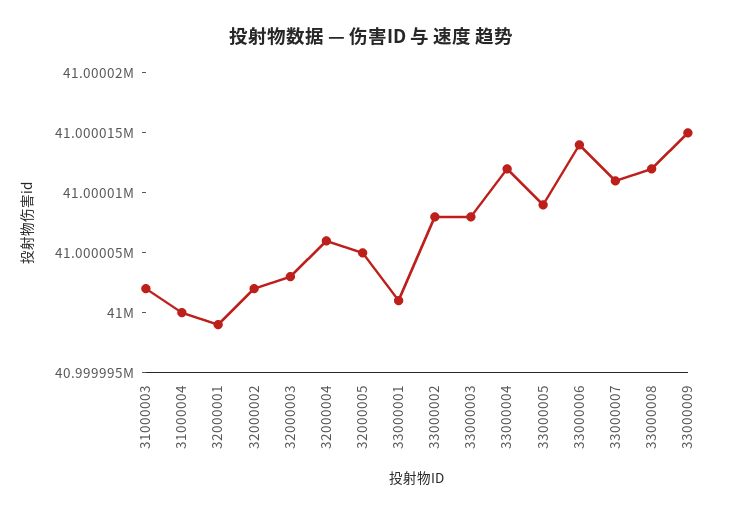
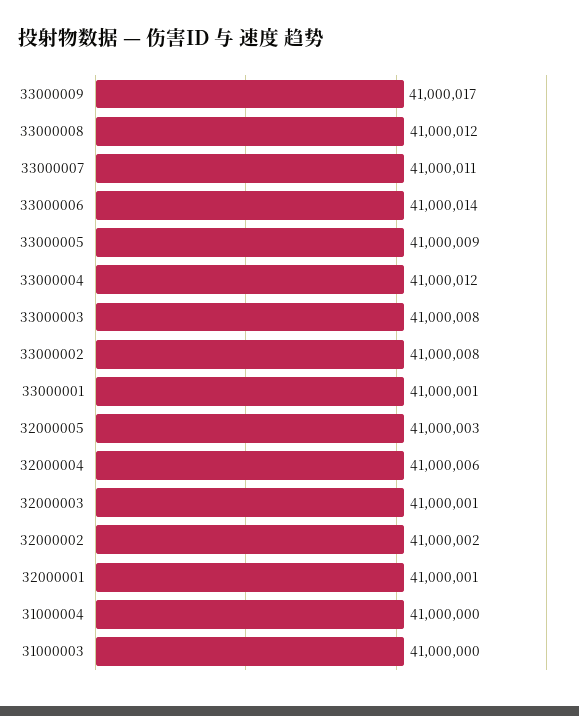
31000003: 41000002 -> 41000000
32000001: 40999999 -> 41000001
32000003: 41000003 -> 41000001
32000005: 41000005 -> 41000003
33000009: 41000015 -> 41000017

